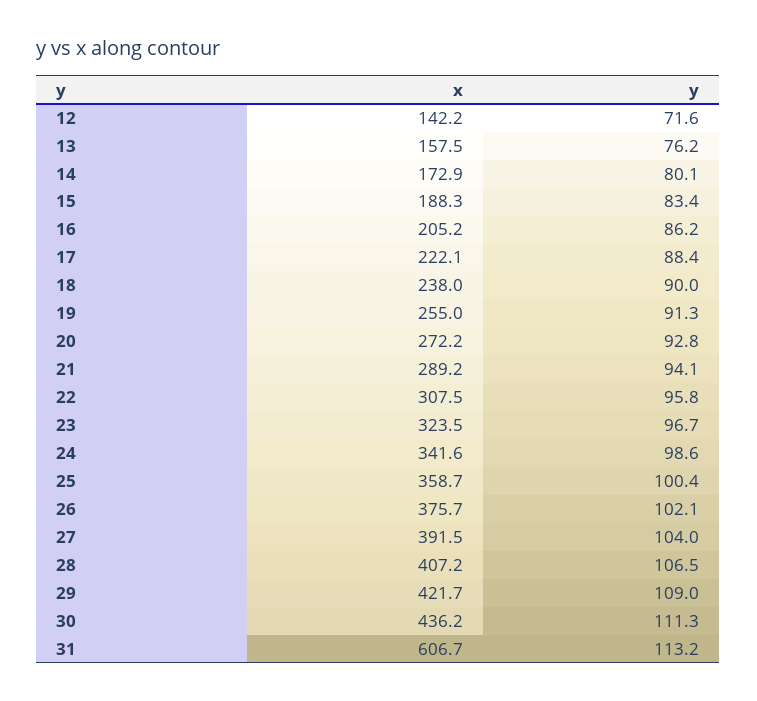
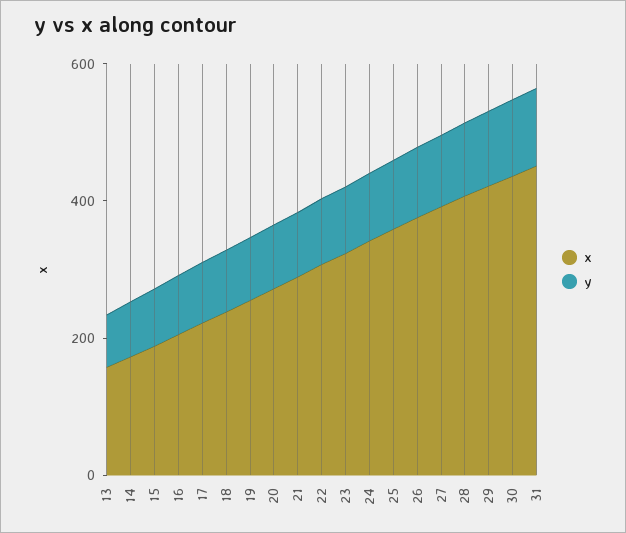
x, 12: 142.2 -> none
y, 12: 71.6 -> none
x, 31: 606.7 -> 450

